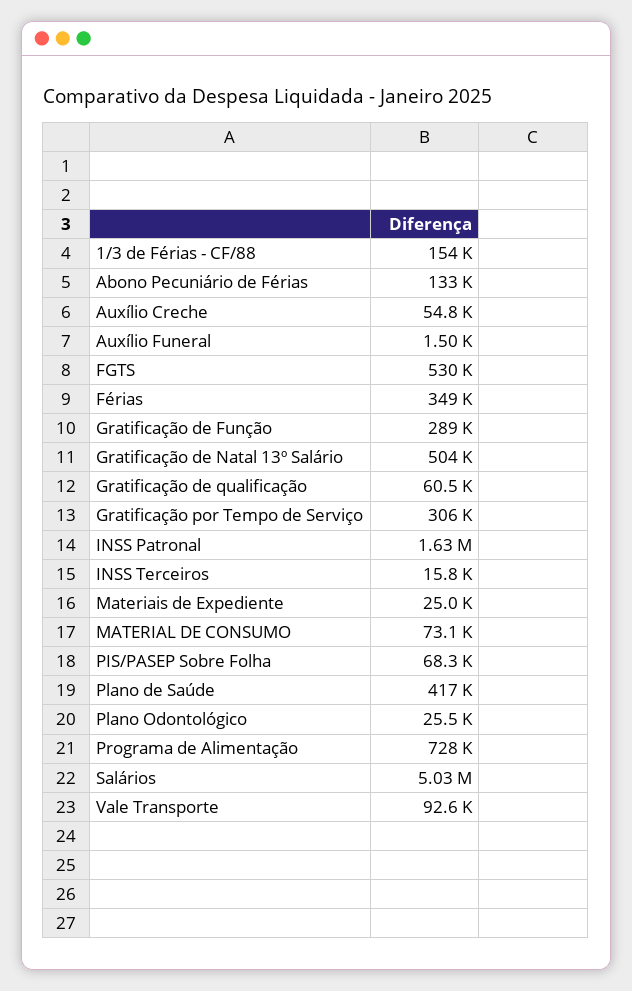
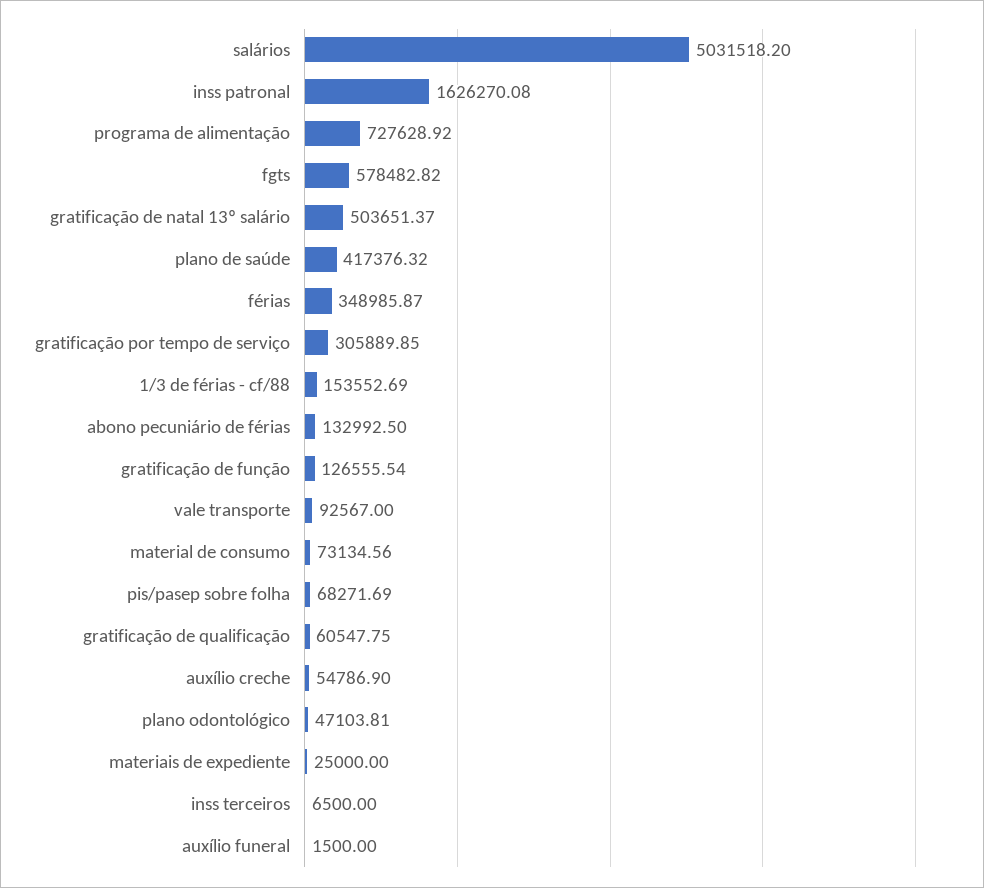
FGTS: 530000 -> 578482.82
Gratificação de Função: 289000 -> 126555.54
INSS Terceiros: 15800 -> 6500
Plano Odontológico: 25500 -> 47103.81

